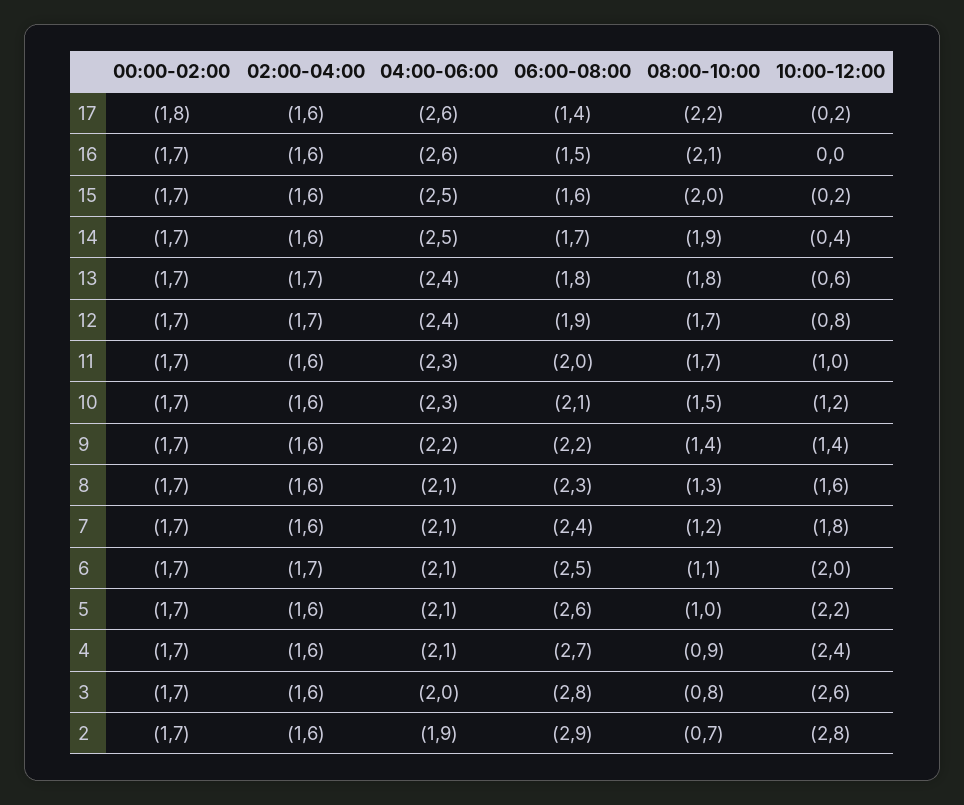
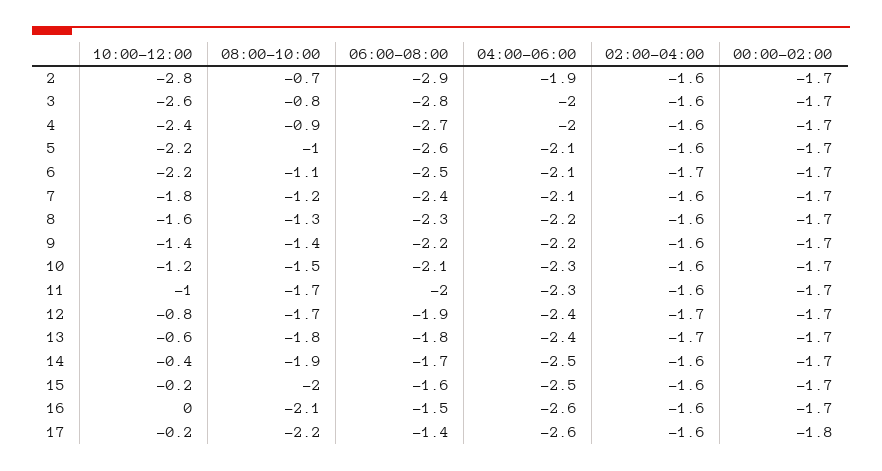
04:00-06:00, 8: -2.1 -> -2.2
10:00-12:00, 6: -2 -> -2.2
04:00-06:00, 4: -2.1 -> -2

